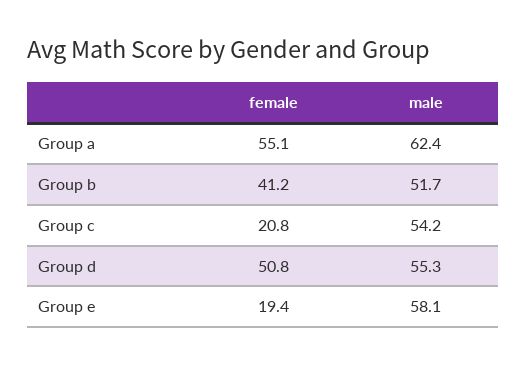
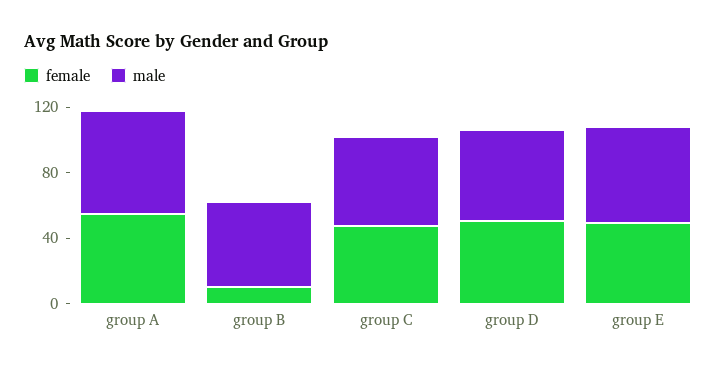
female, Group b: 41.2 -> 10
female, Group c: 20.8 -> 50
female, Group e: 19.4 -> 50

